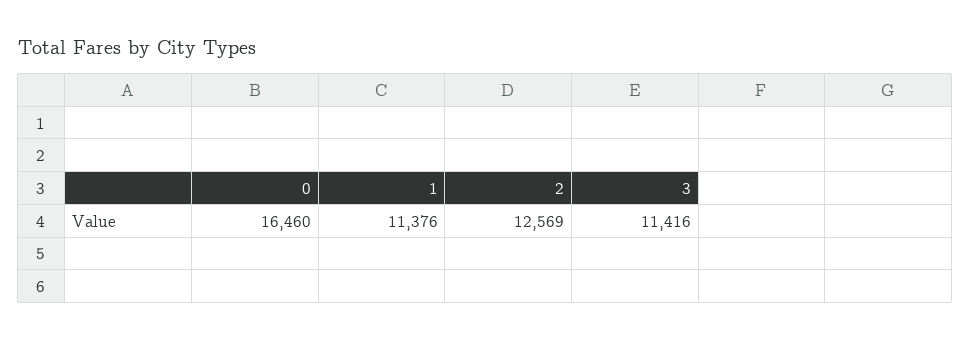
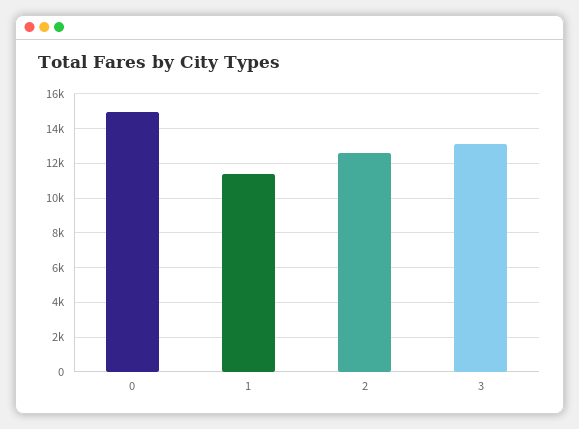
0: 16460 -> 15000
3: 11416 -> 13000

